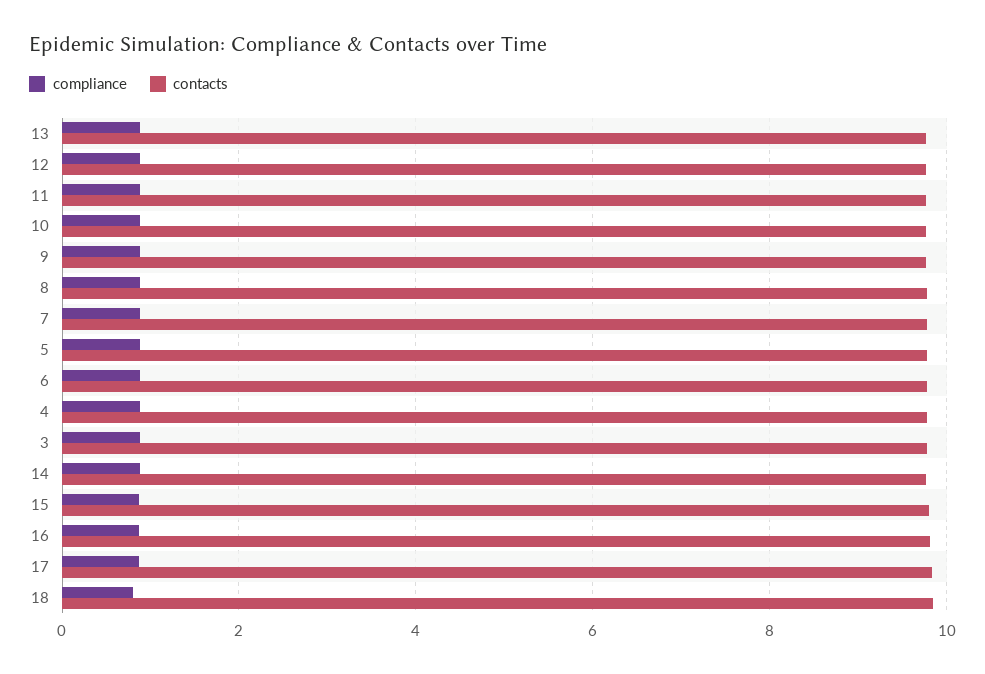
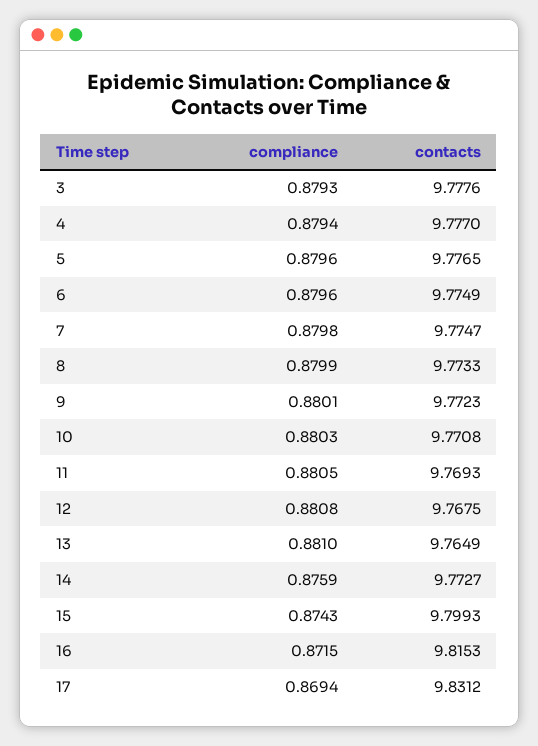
compliance, 18: 0.8 -> none
contacts, 18: 9.8 -> none

